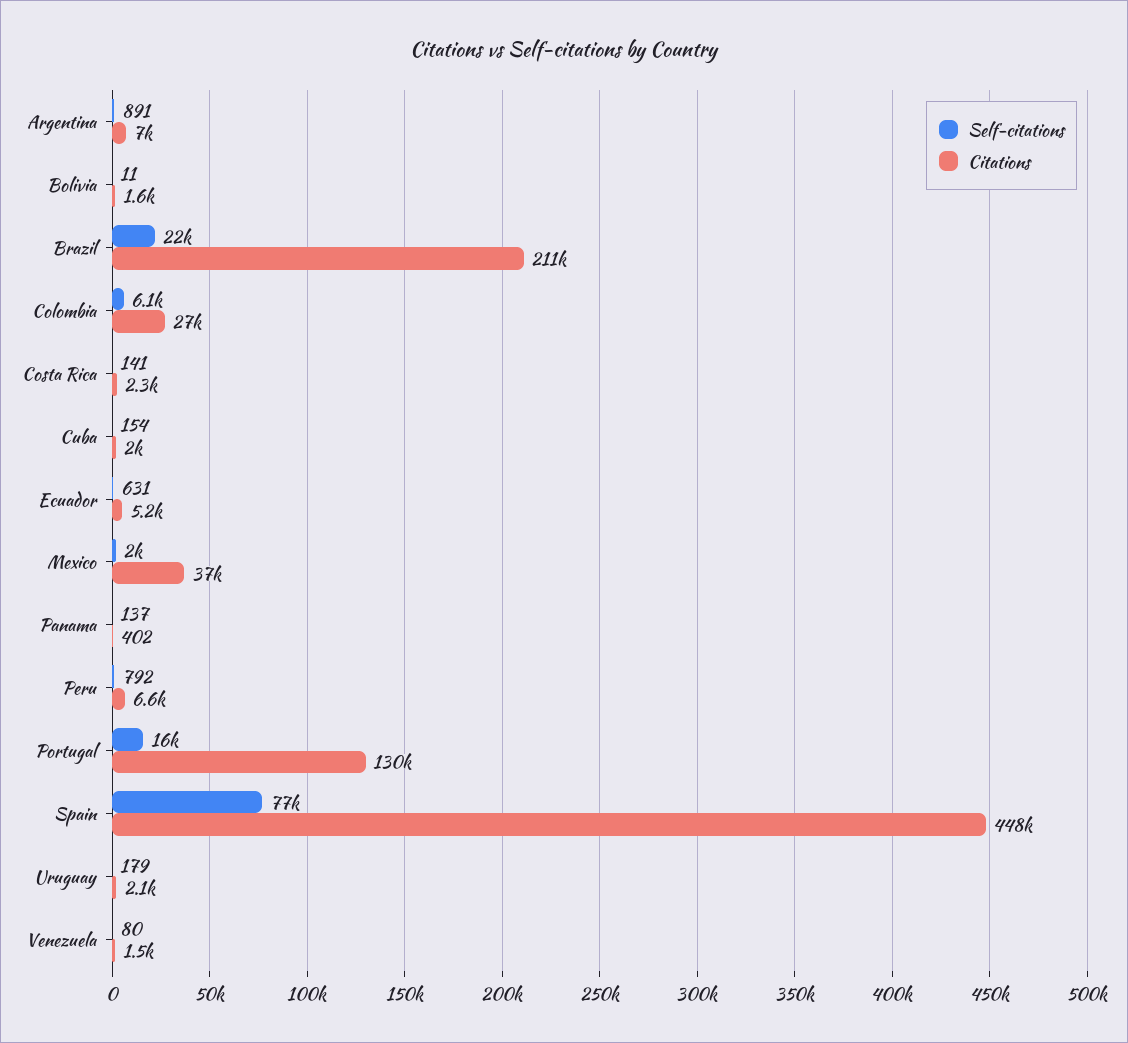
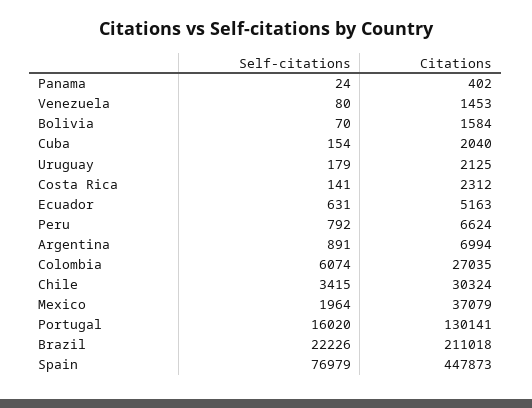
Self-citations, Bolivia: 11 -> 70
Self-citations, Panama: 137 -> 24
Self-citations, Chile: none -> 3415
Citations, Chile: none -> 30324

